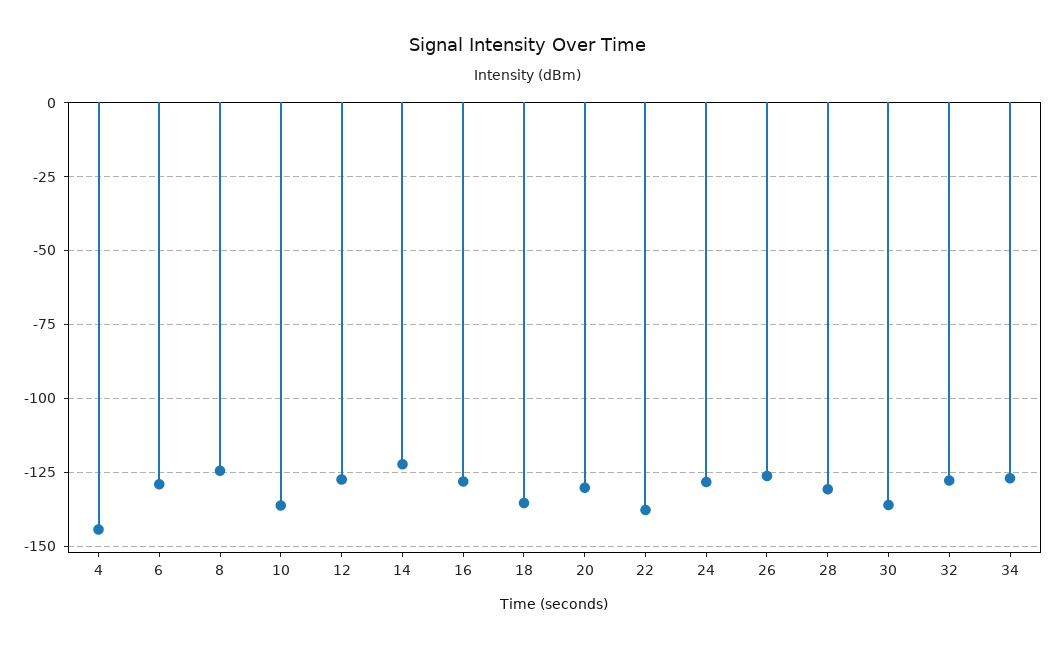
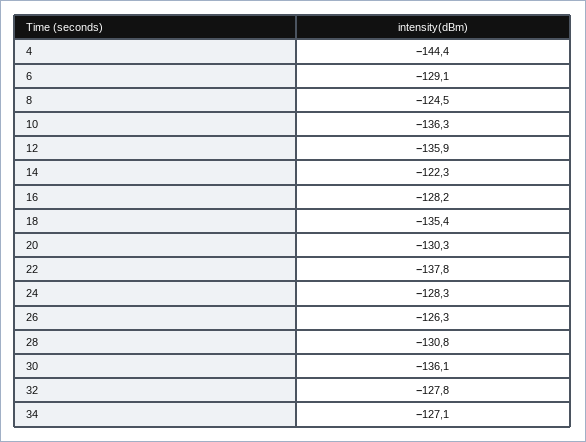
12: -127.5 -> -135.9

